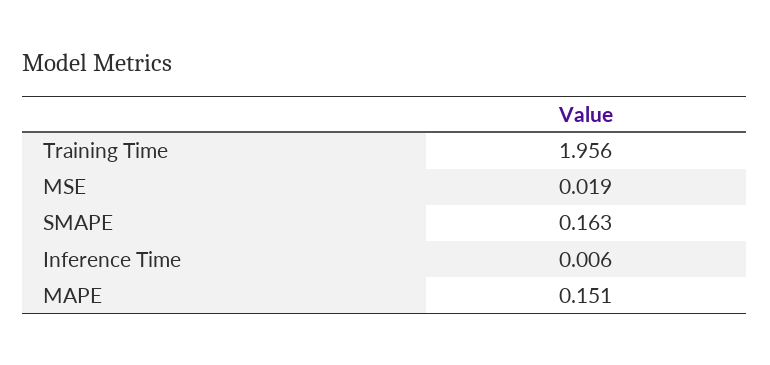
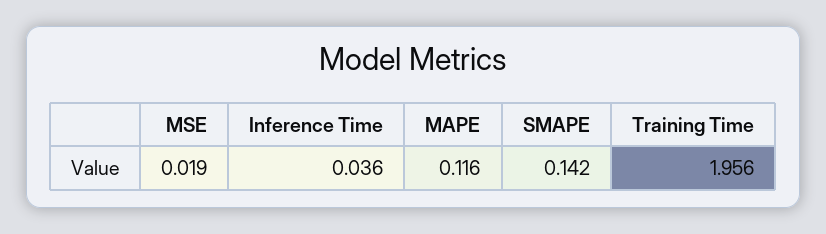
SMAPE: 0.163 -> 0.142
Inference Time: 0.006 -> 0.036
MAPE: 0.151 -> 0.116

